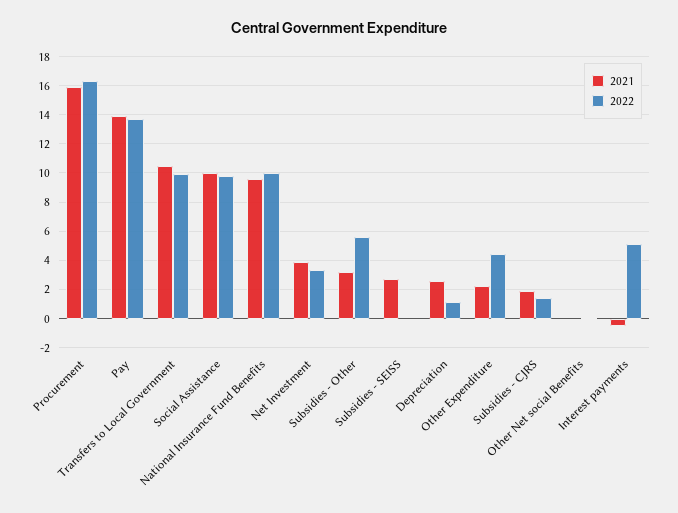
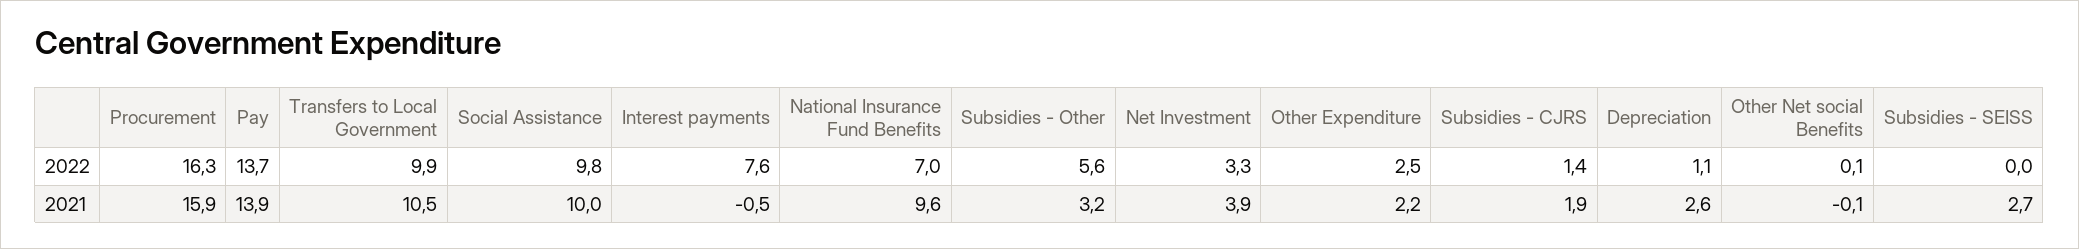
2022, National Insurance Fund Benefits: 10 -> 7
2022, Other Expenditure: 4.5 -> 2.5
2022, Interest payments: 5 -> 7.6

